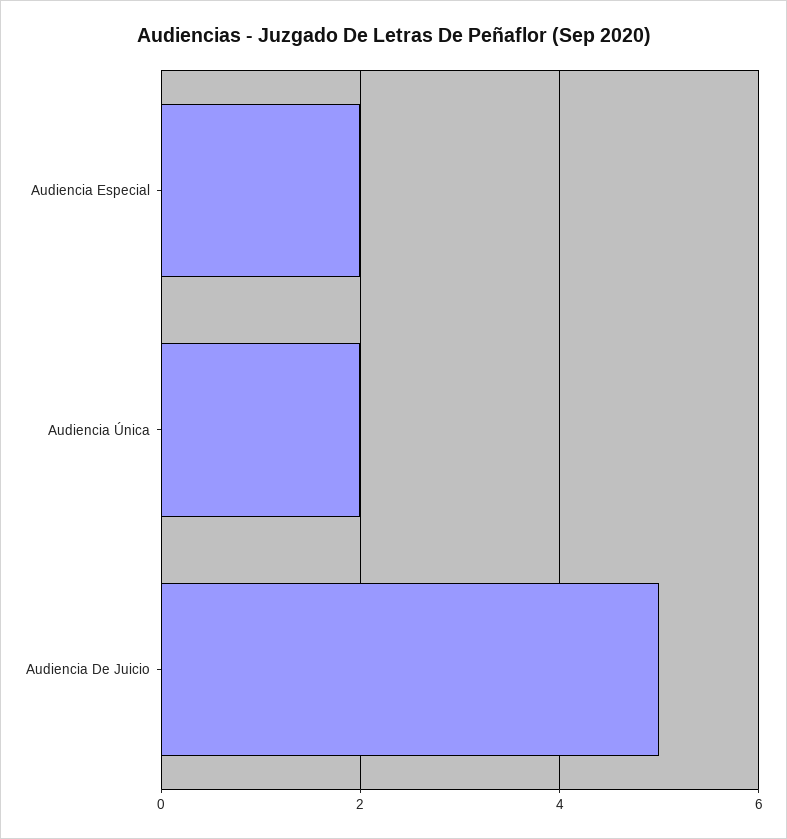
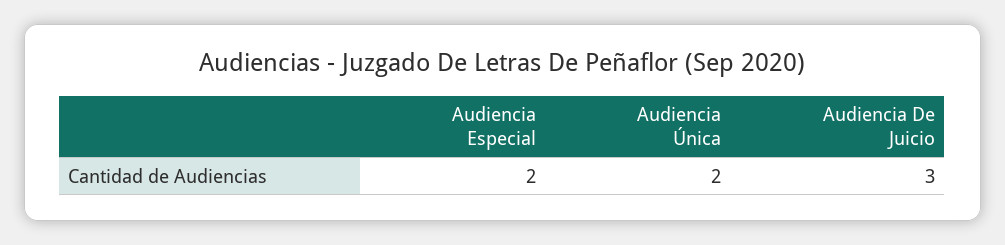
Audiencia De Juicio: 5 -> 3

